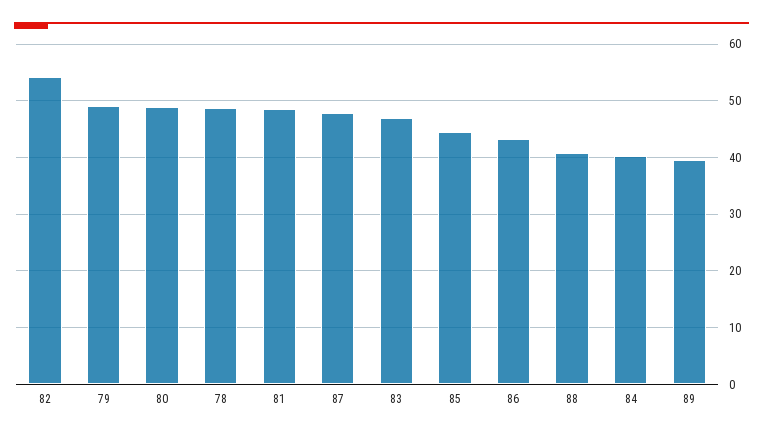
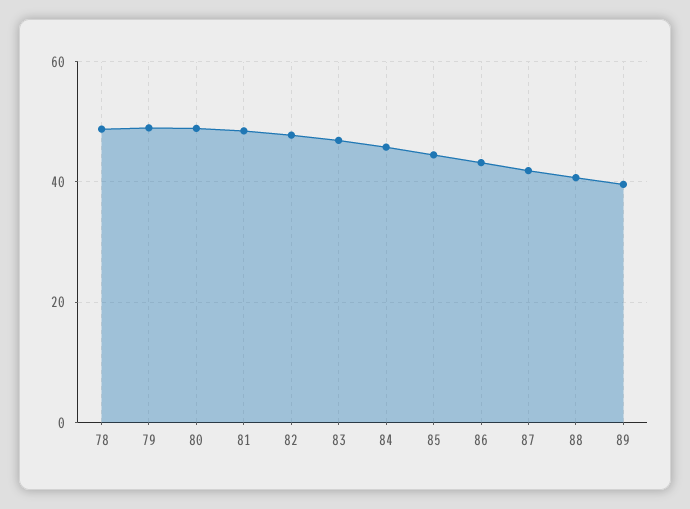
82: 54 -> 48
87: 48 -> 42
84: 40 -> 46

